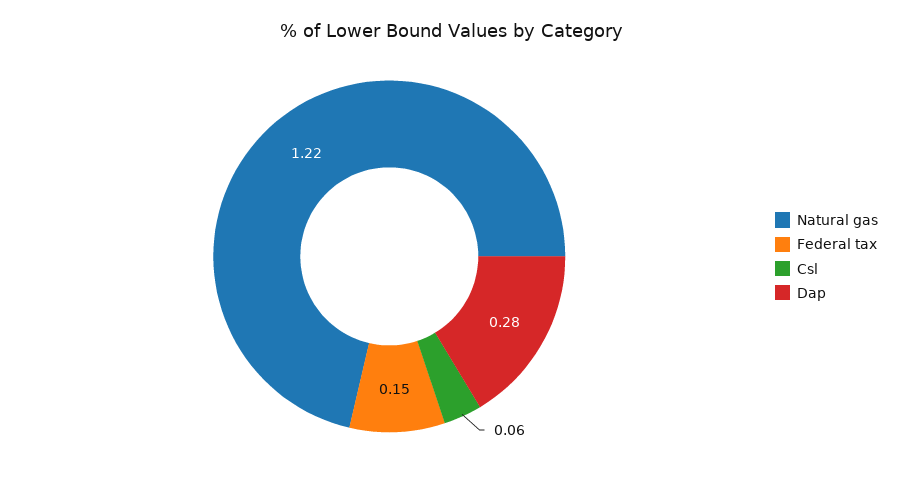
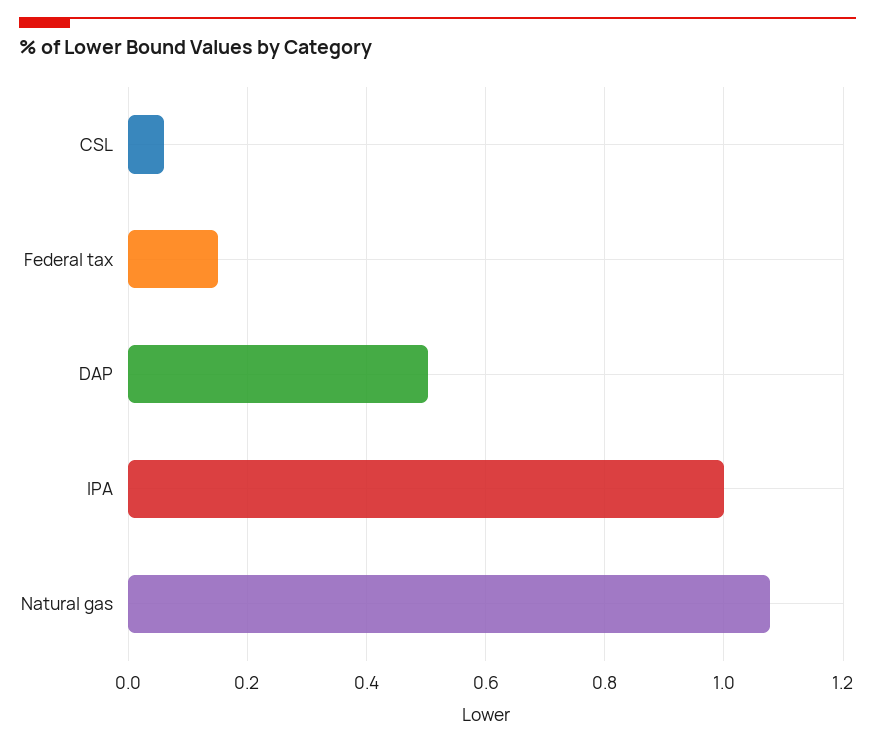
Natural gas: 1.22 -> 1.08
Dap: 0.28 -> 0.5
IPA: none -> 1

